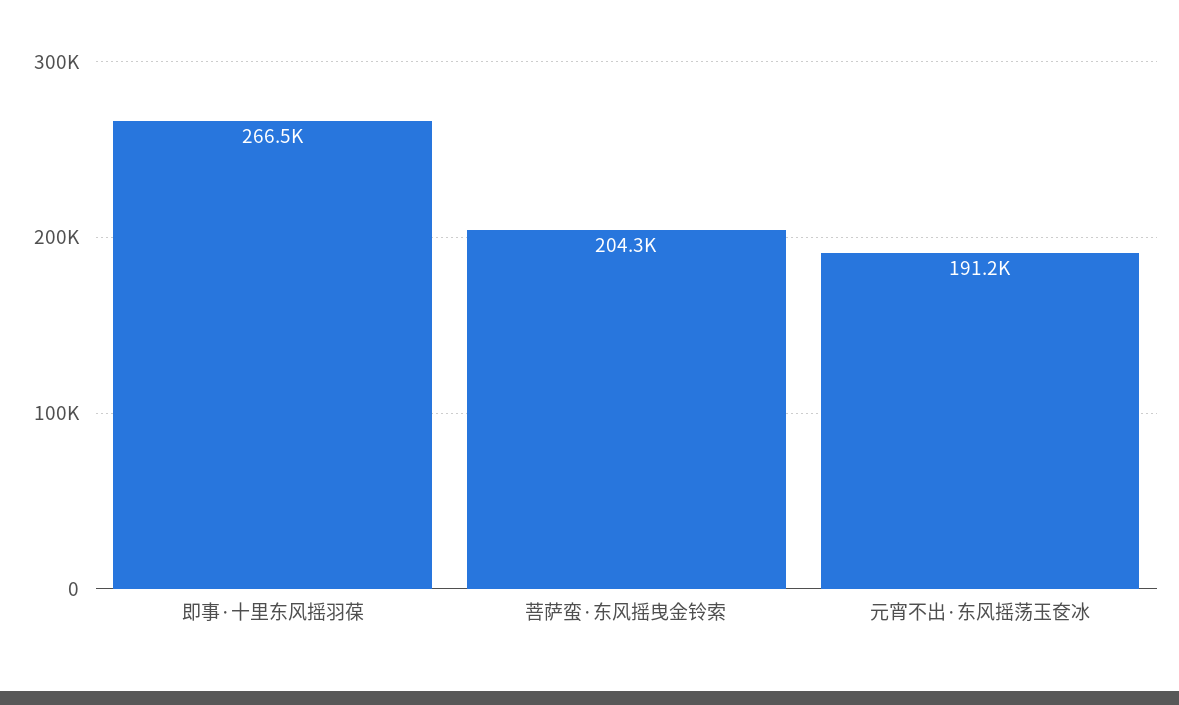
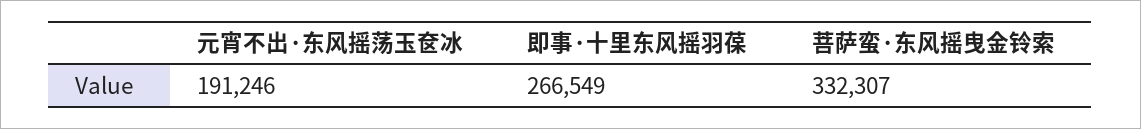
菩萨蛮·东风摇曳金铃索: 204300 -> 332307

